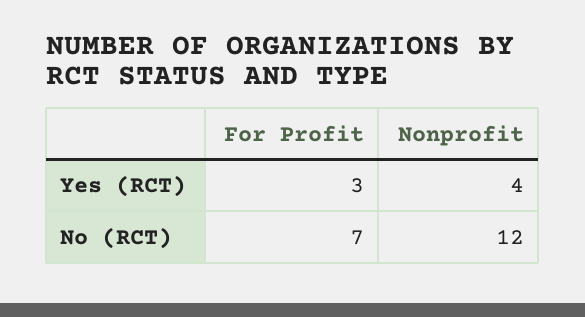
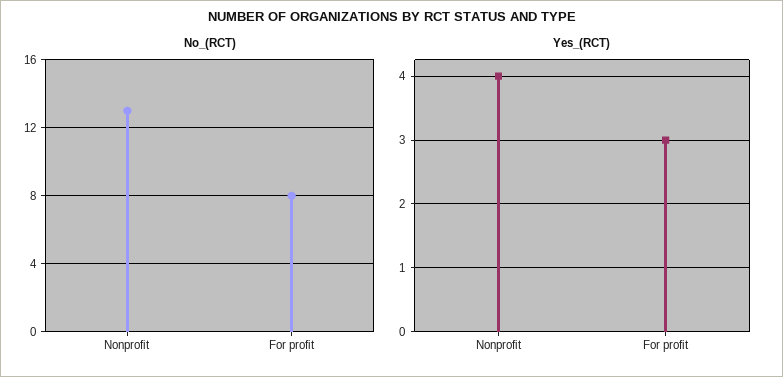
No (RCT), For Profit: 7 -> 8
No (RCT), Nonprofit: 12 -> 13

